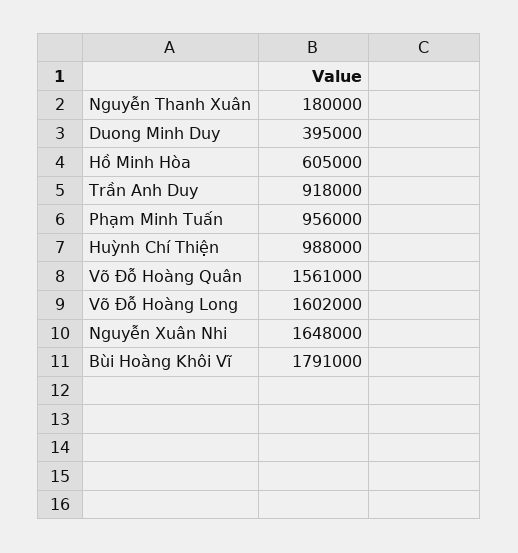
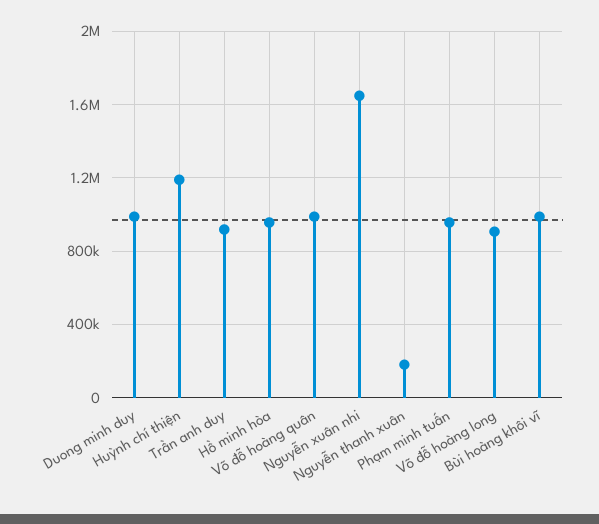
Duong Minh Duy: 395000 -> 1000000
Hồ Minh Hòa: 605000 -> 950000
Huỳnh Chí Thiện: 988000 -> 1200000
Võ Đỗ Hoàng Quân: 1561000 -> 1000000
Võ Đỗ Hoàng Long: 1602000 -> 900000
Bùi Hoàng Khôi Vĩ: 1791000 -> 1000000

